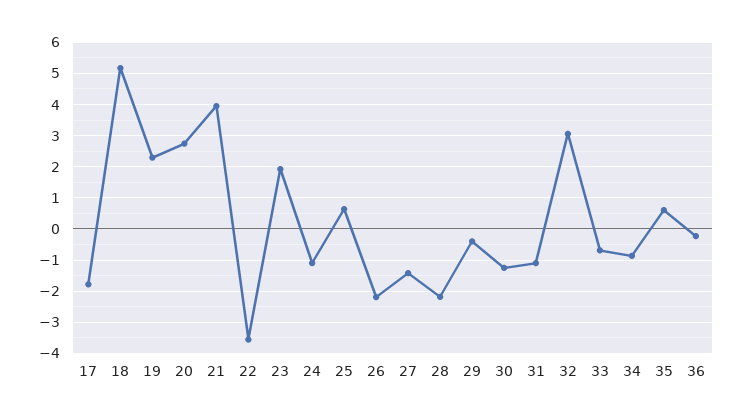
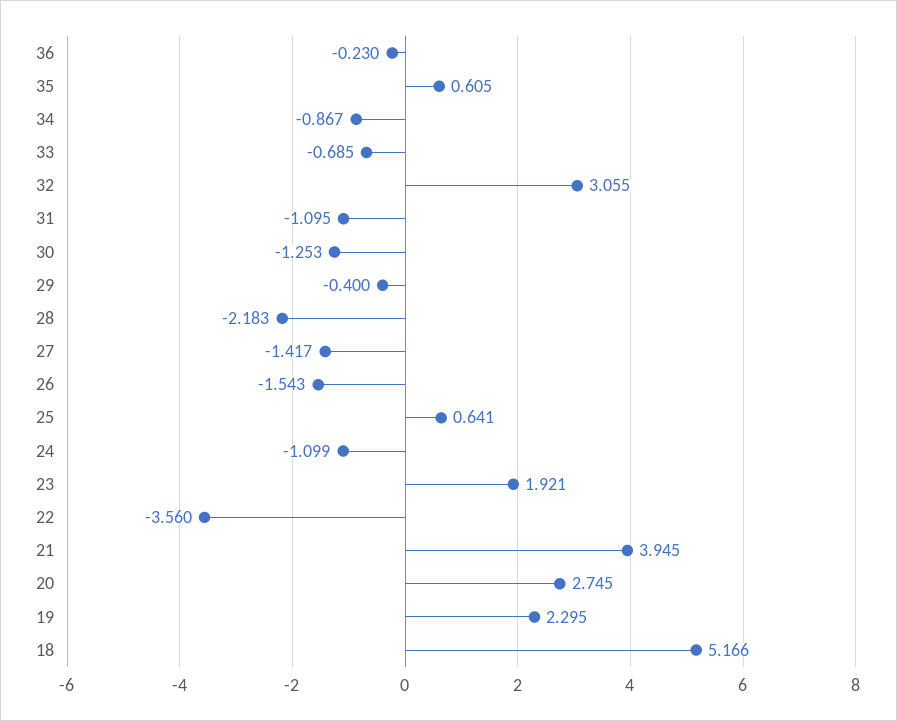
17: -1.8 -> none
26: -2.2 -> -1.543

